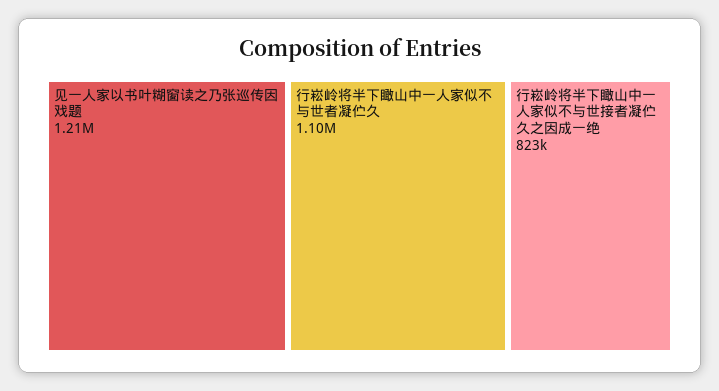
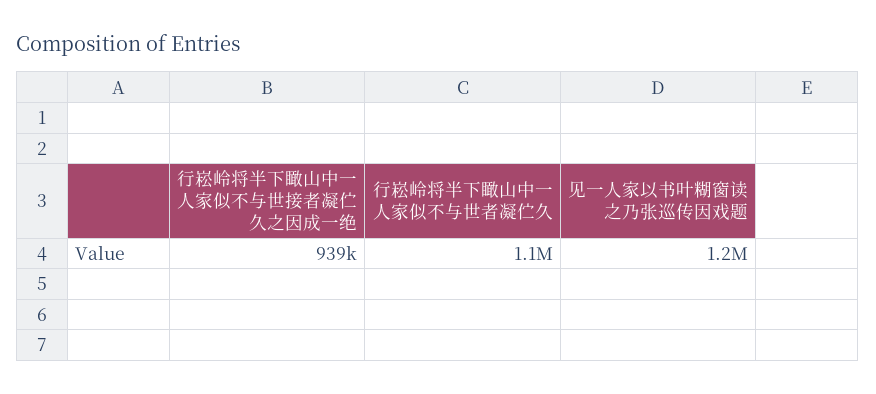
行崧岭将半下瞰山中一人家似不与世接者凝伫久之因成一绝: 823000 -> 939000

